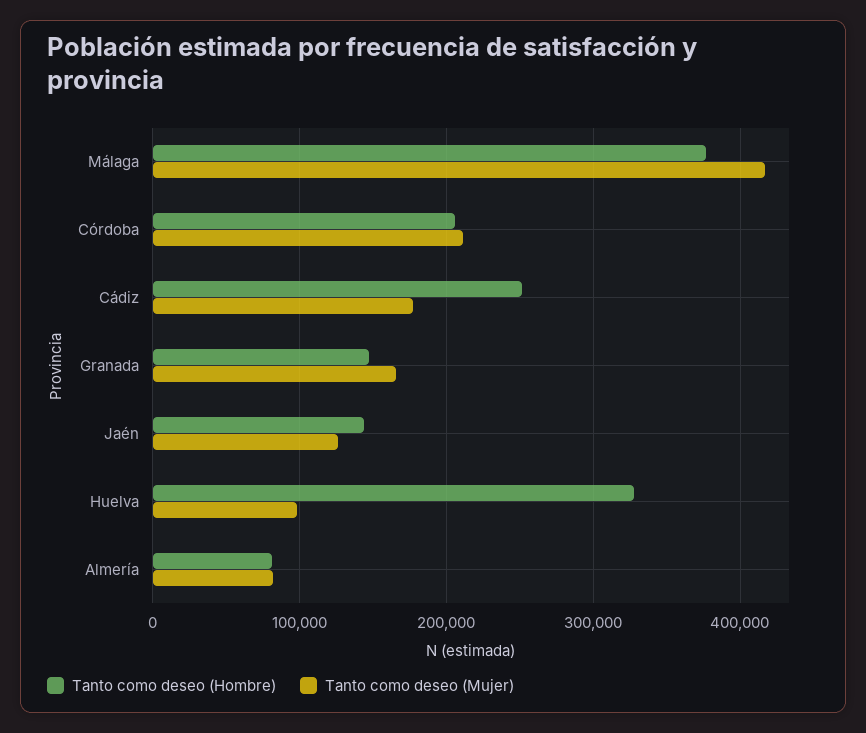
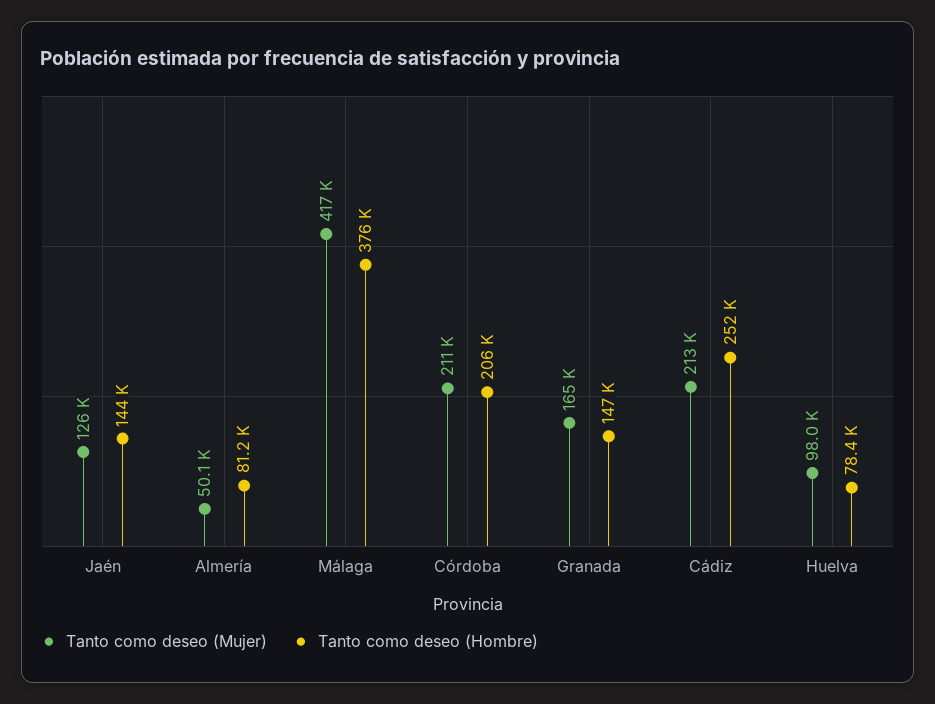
Tanto como deseo (Mujer), Cádiz: 180000 -> 213000
Tanto como deseo (Hombre), Huelva: 330000 -> 78400
Tanto como deseo (Mujer), Almería: 80000 -> 50100

